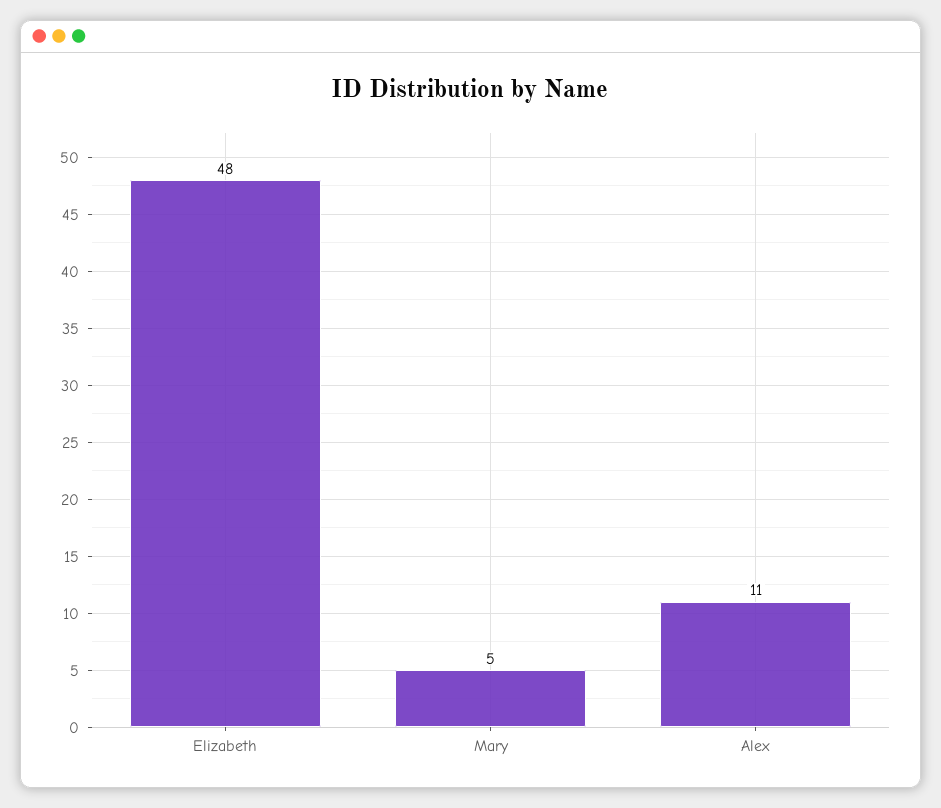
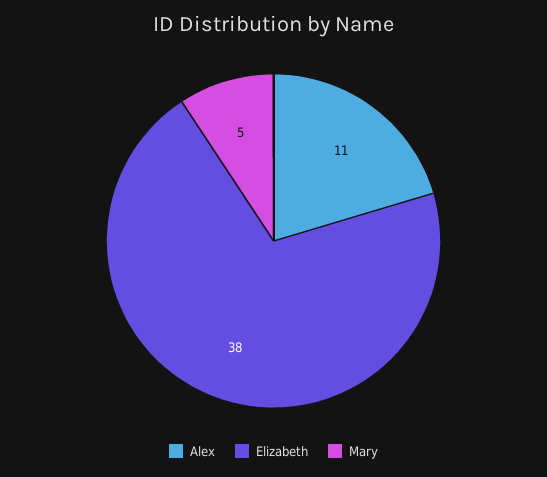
Elizabeth: 48 -> 38

